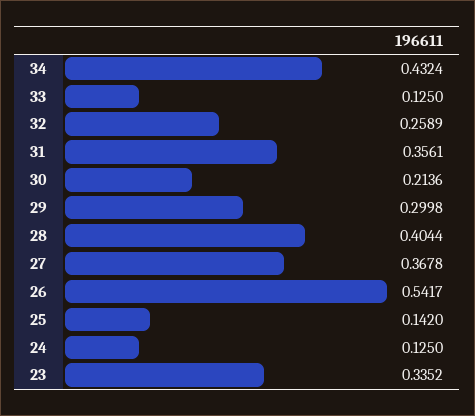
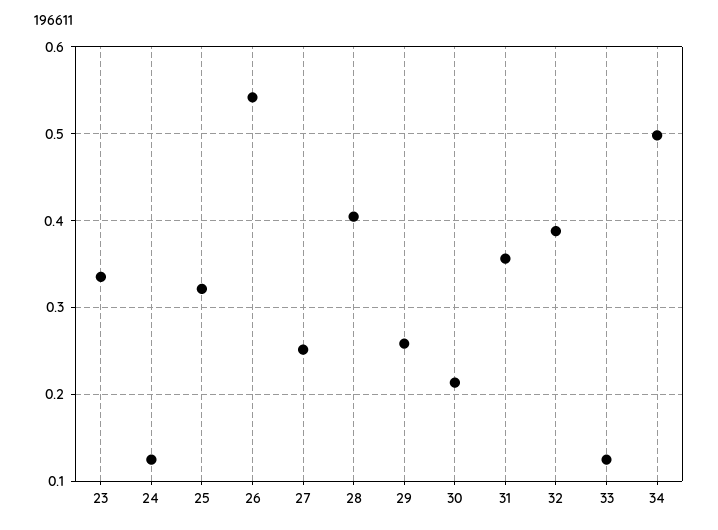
34: 0.4324 -> 0.5
32: 0.2589 -> 0.39
29: 0.2998 -> 0.26
27: 0.3678 -> 0.25
25: 0.142 -> 0.32

